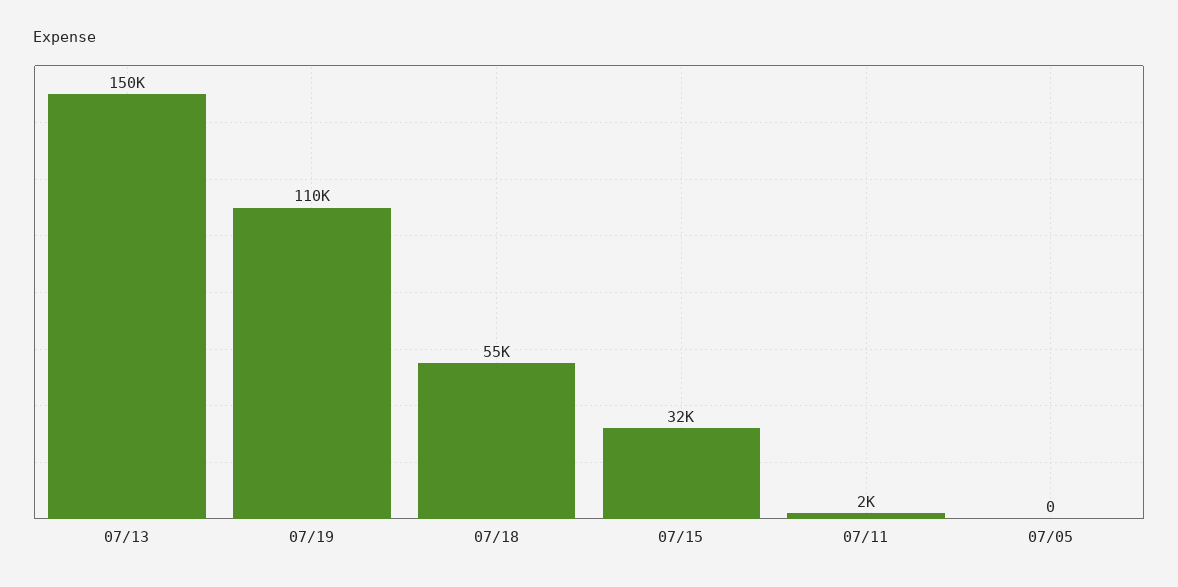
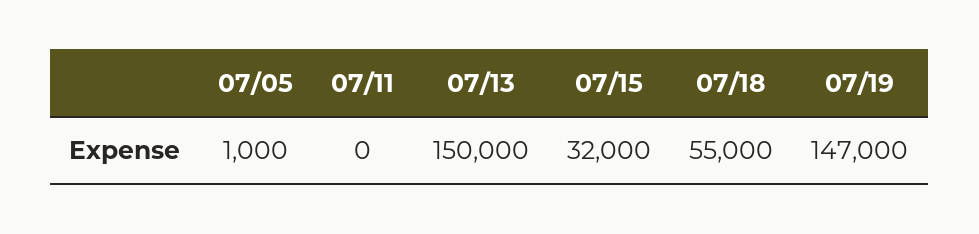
07/19: 110000 -> 147000
07/11: 2000 -> 0
07/05: 0 -> 1000

